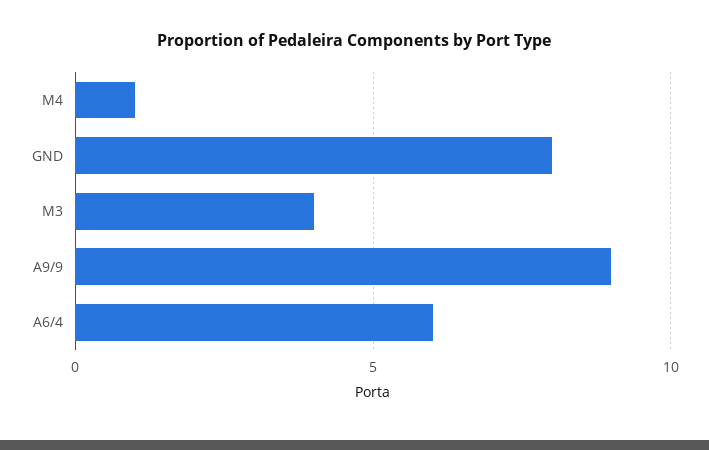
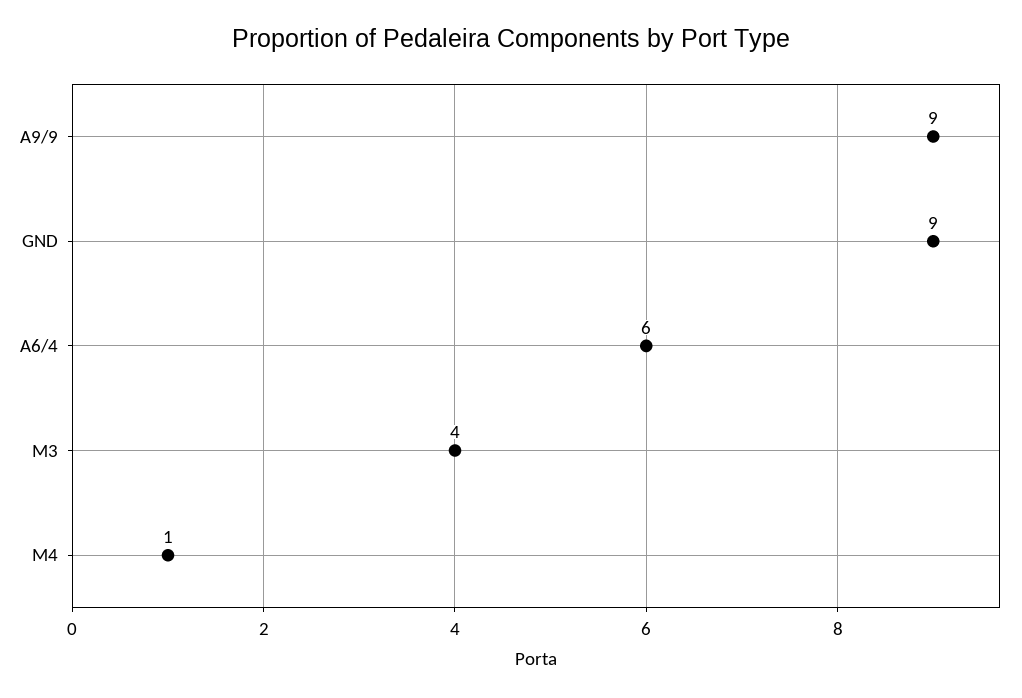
GND: 8 -> 9

